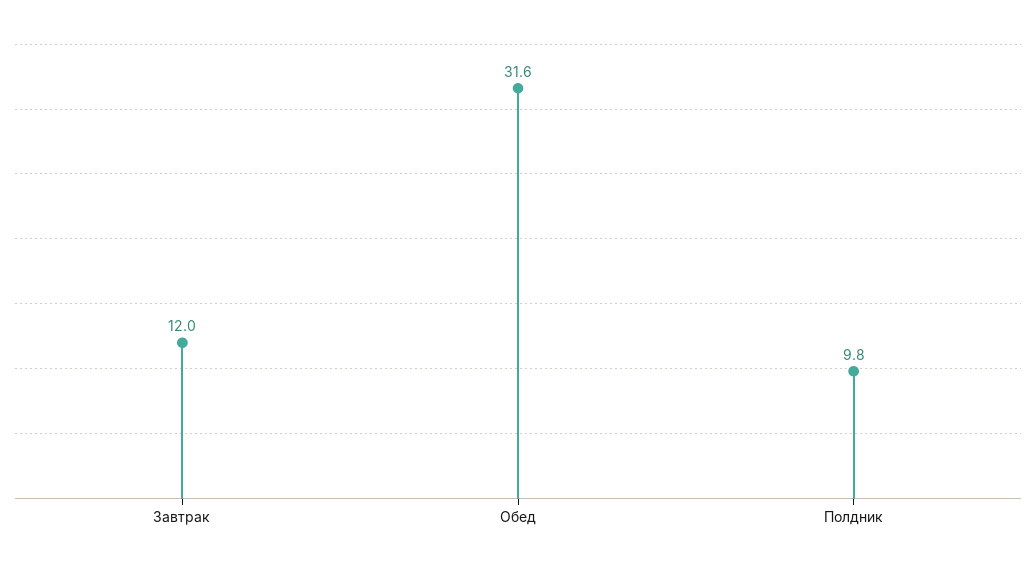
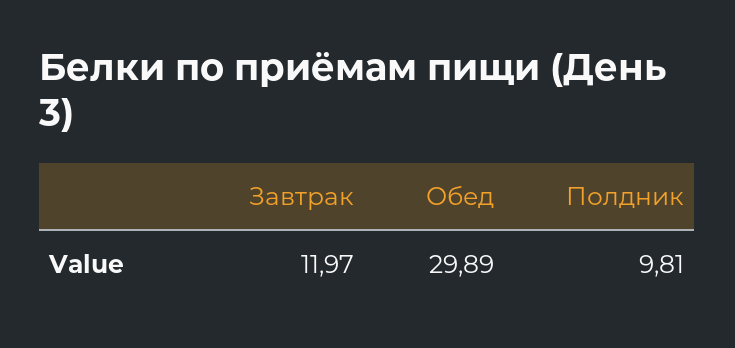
Обед: 31.6 -> 29.89

